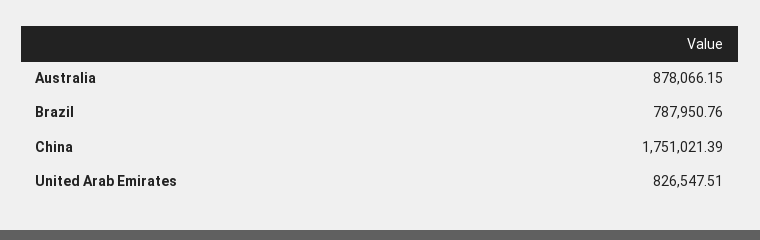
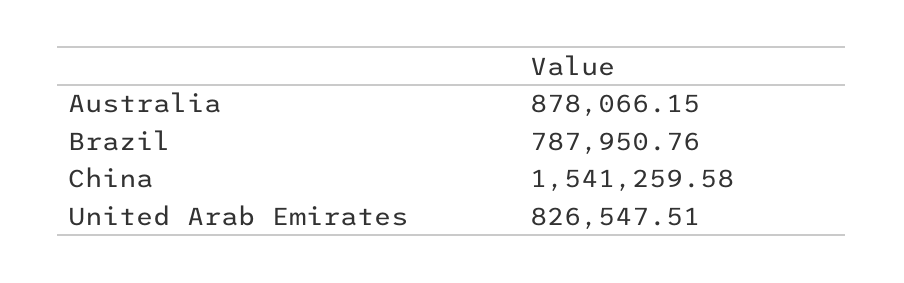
China: 1751021.39 -> 1541259.58

